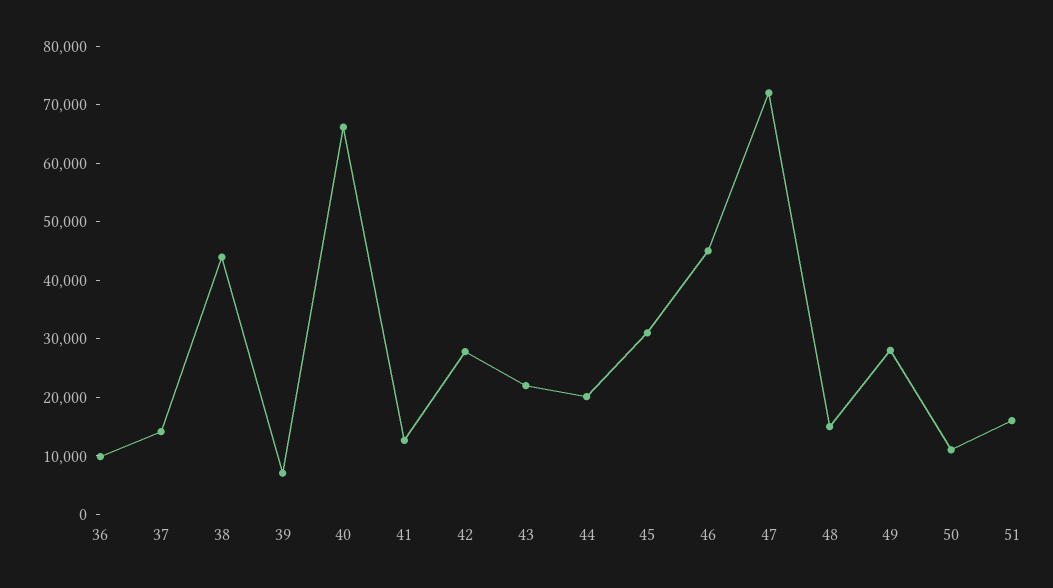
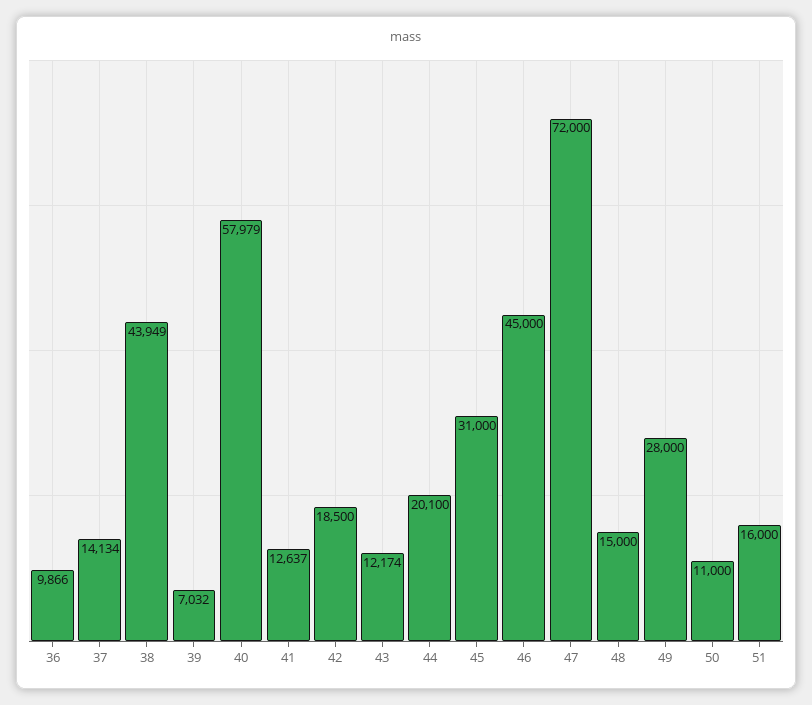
40: 66000 -> 57979
42: 28000 -> 18500
43: 22000 -> 12174

